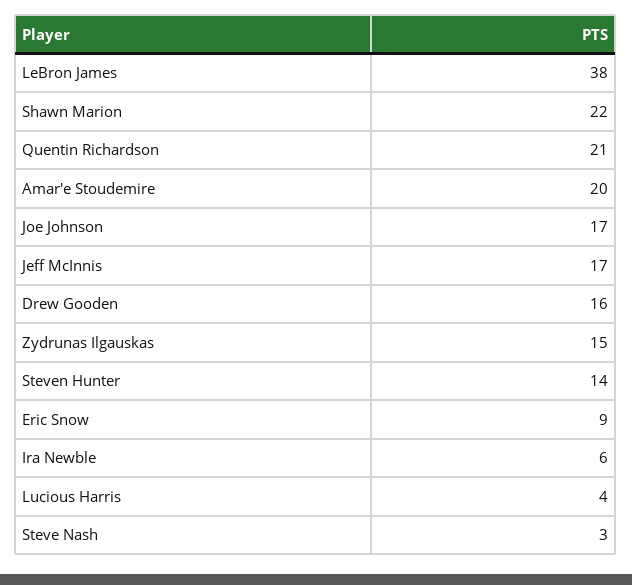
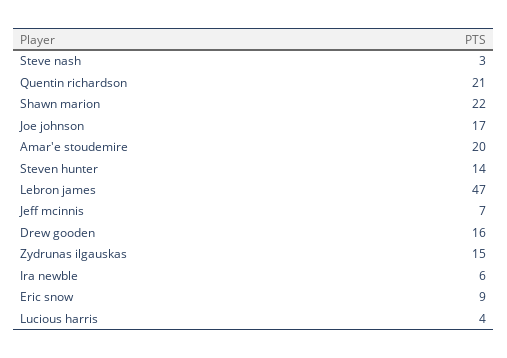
LeBron James: 38 -> 47
Jeff McInnis: 17 -> 7

